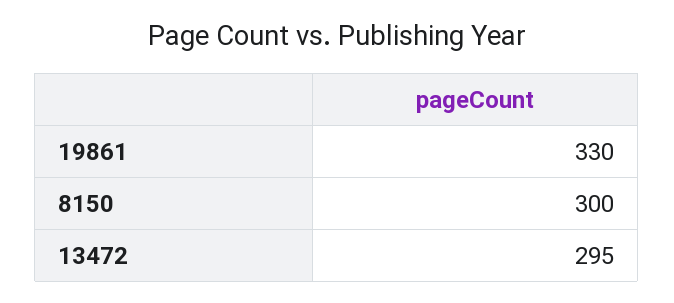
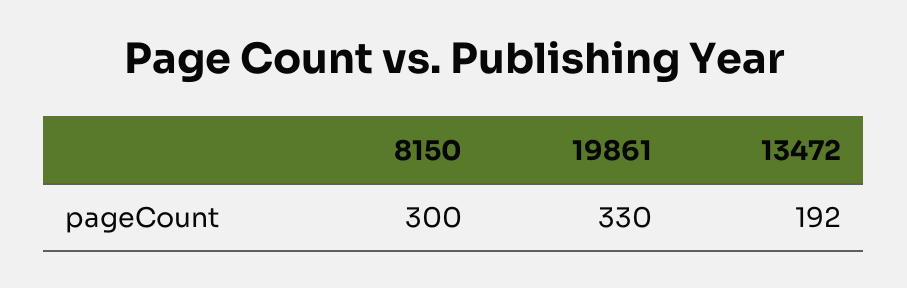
13472: 295 -> 192

